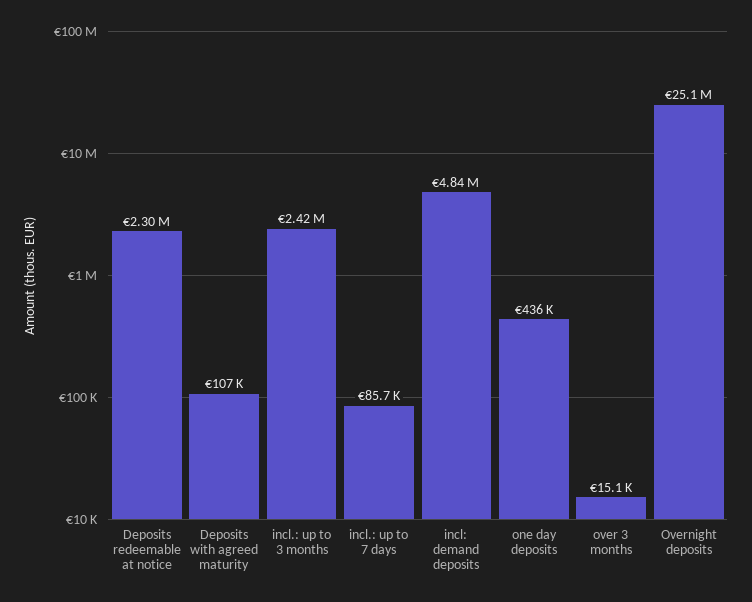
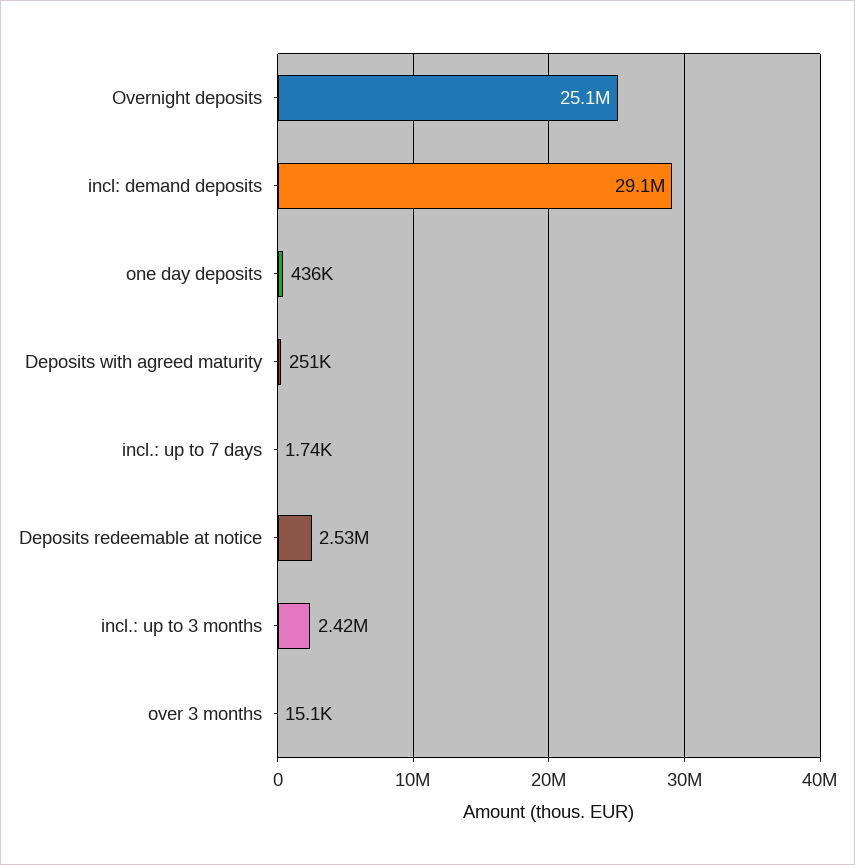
Deposits redeemable at notice: 2300000 -> 2530000
Deposits with agreed maturity: 107000 -> 251000
incl.: up to 7 days: 85700 -> 1740
incl: demand deposits: 4840000 -> 29100000

